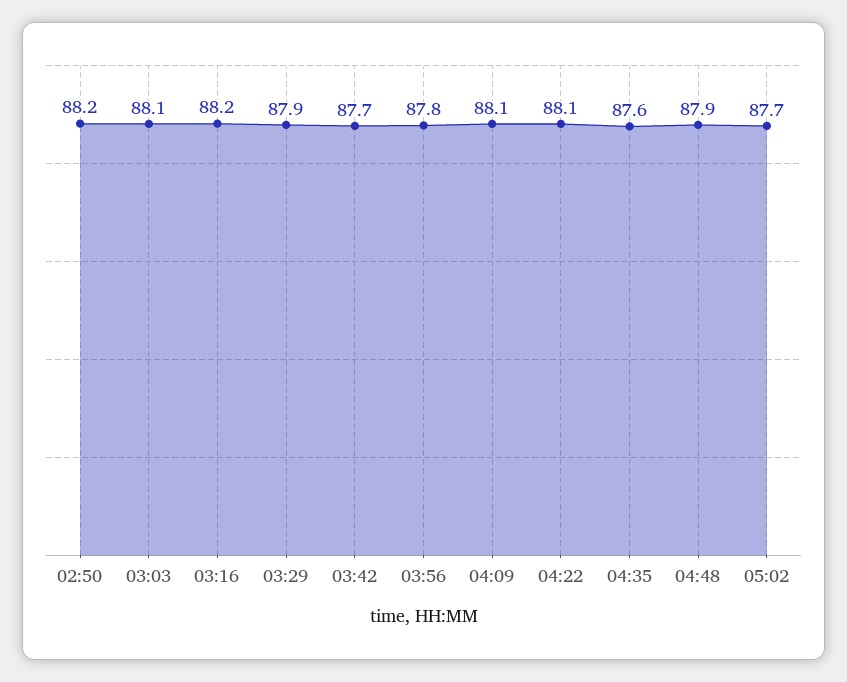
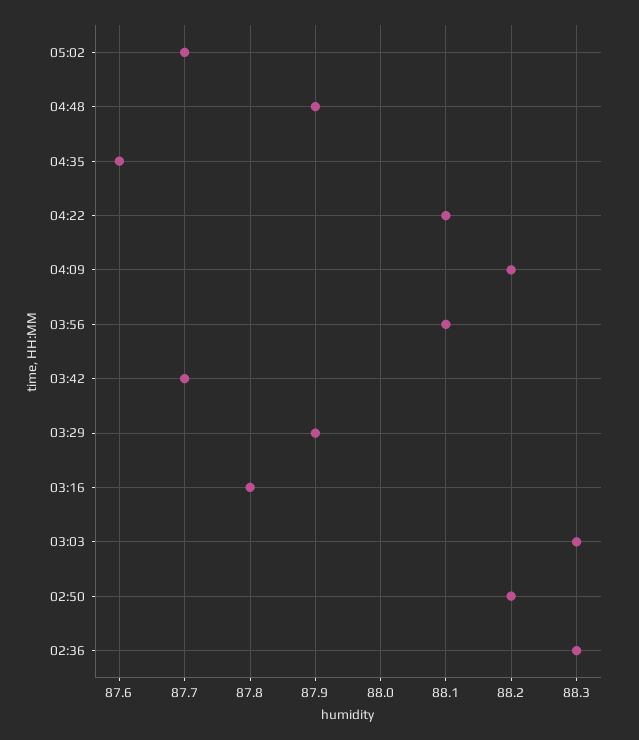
03:03: 88.1 -> 88.3
03:16: 88.2 -> 87.8
03:56: 87.8 -> 88.1
04:09: 88.1 -> 88.2
02:36: none -> 88.3

